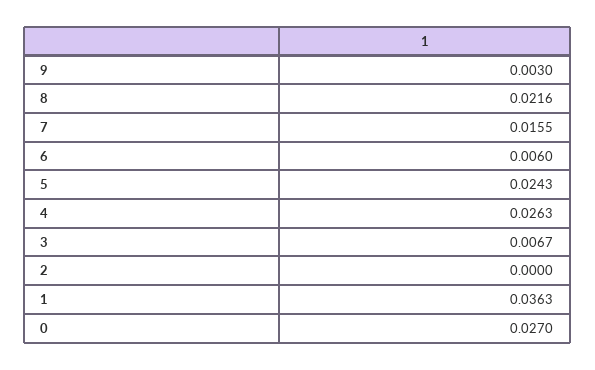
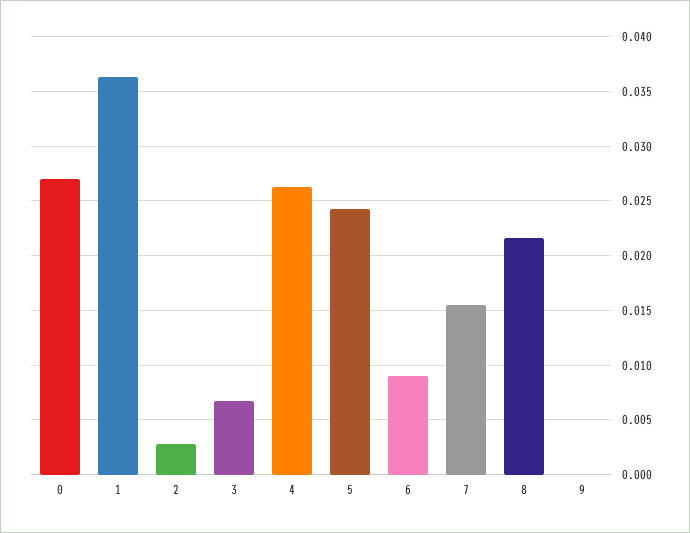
9: 0.003 -> 0
6: 0.006 -> 0.009
2: 0 -> 0.003

